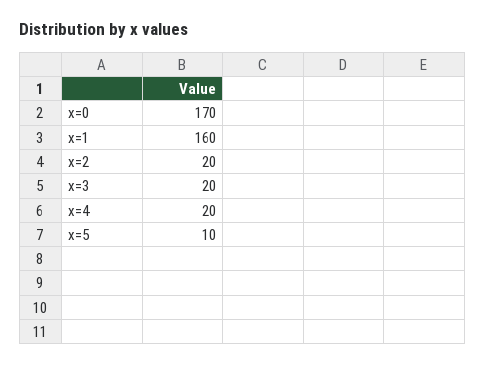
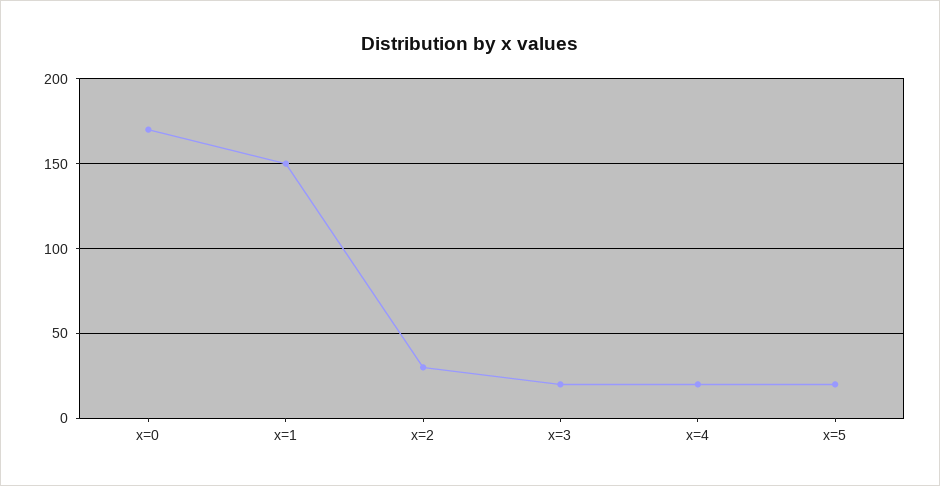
x=1: 160 -> 150
x=2: 20 -> 30
x=5: 10 -> 20

